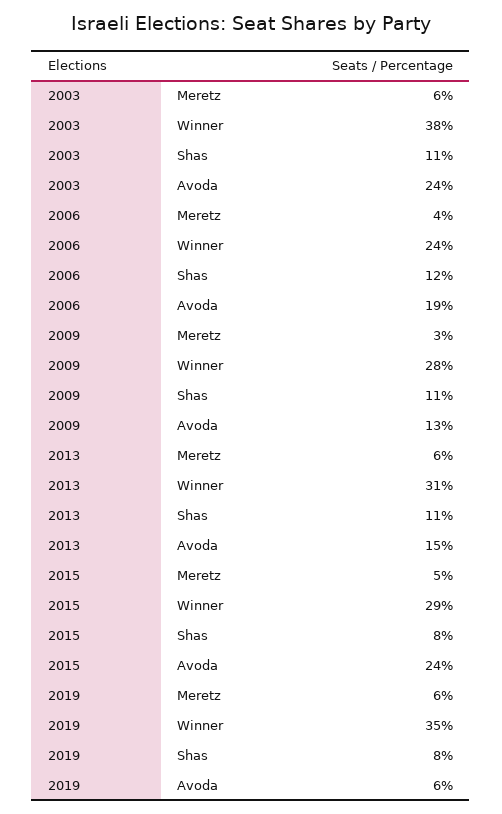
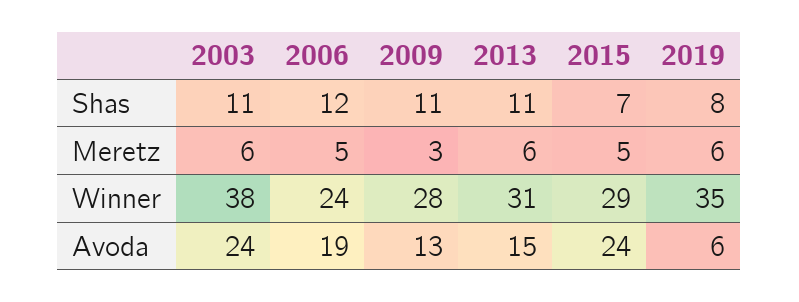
2006, Meretz: 4 -> 5
2015, Shas: 8 -> 7

